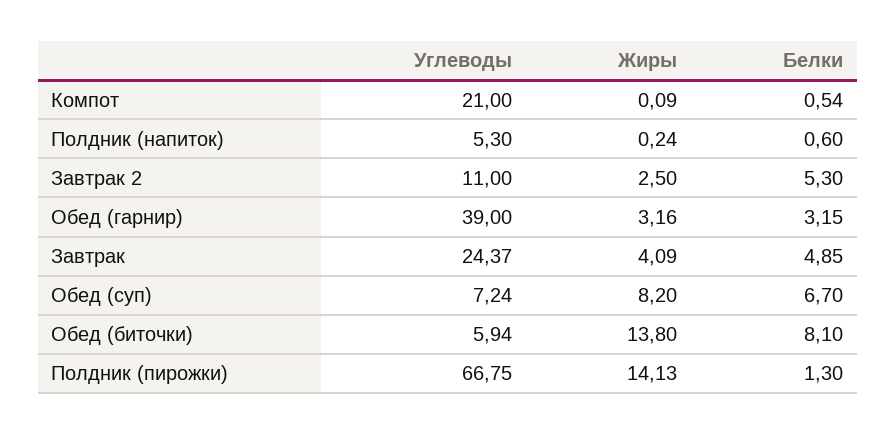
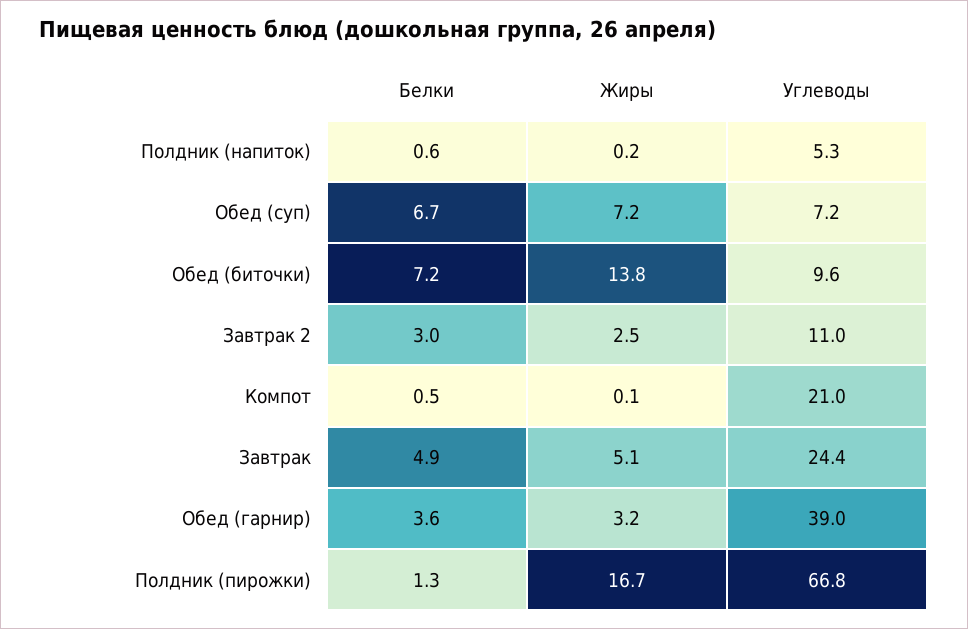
Белки, Завтрак 2: 5.3 -> 3
Белки, Обед (гарнир): 3.15 -> 3.6
Жиры, Завтрак: 4.09 -> 5.1
Жиры, Обед (суп): 8.2 -> 7.2
Углеводы, Обед (биточки): 5.94 -> 9.6
Белки, Обед (биточки): 8.1 -> 7.2
Жиры, Полдник (пирожки): 14.13 -> 16.7

